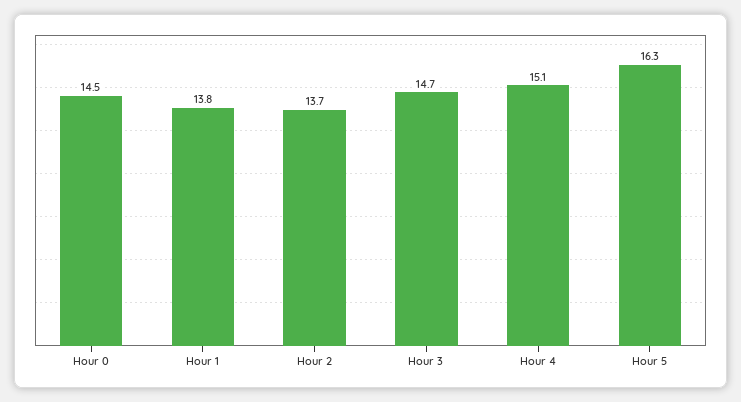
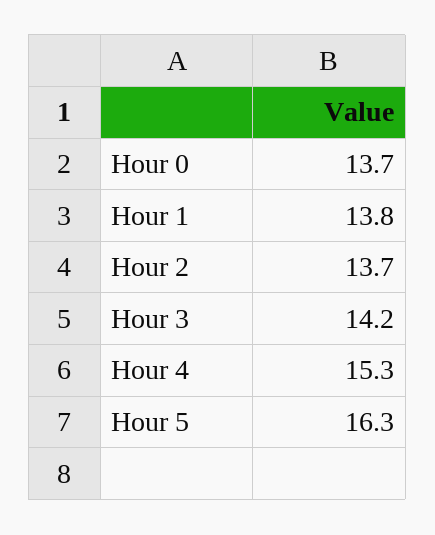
Hour 0: 14.5 -> 13.7
Hour 3: 14.7 -> 14.2
Hour 4: 15.1 -> 15.3

